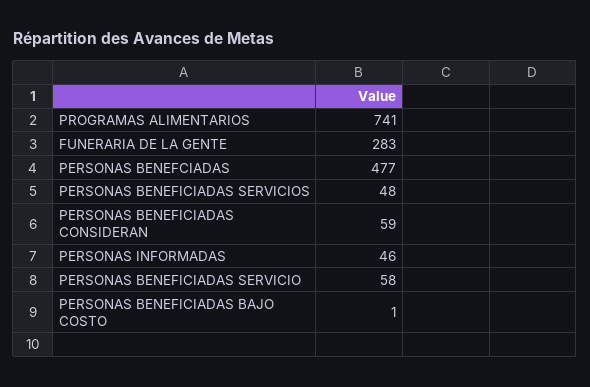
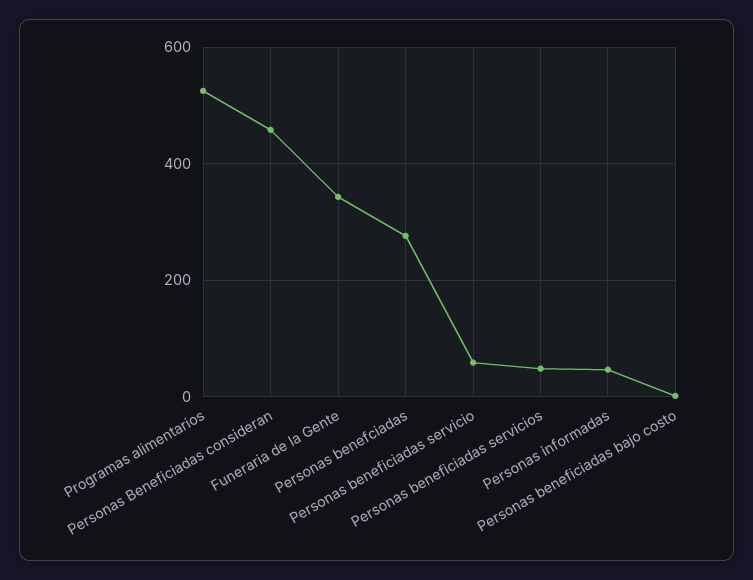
PROGRAMAS ALIMENTARIOS: 741 -> 520
FUNERARIA DE LA GENTE: 283 -> 340
PERSONAS BENEFCIADAS: 477 -> 280
PERSONAS BENEFICIADAS CONSIDERAN: 59 -> 460

